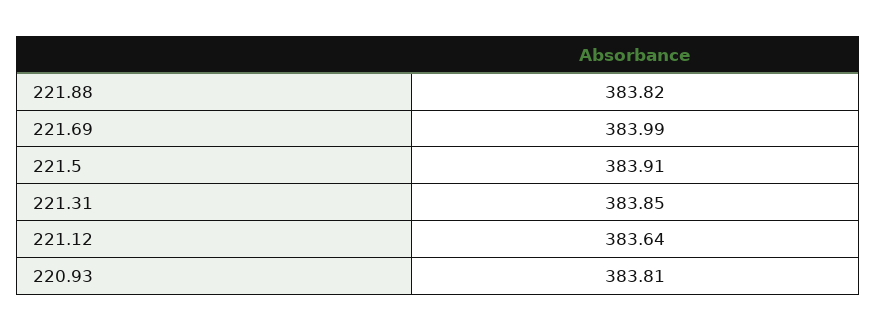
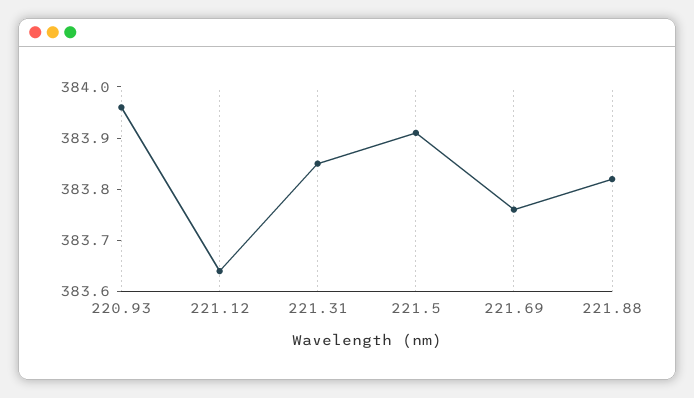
221.69: 383.99 -> 383.75
220.93: 383.81 -> 383.95

